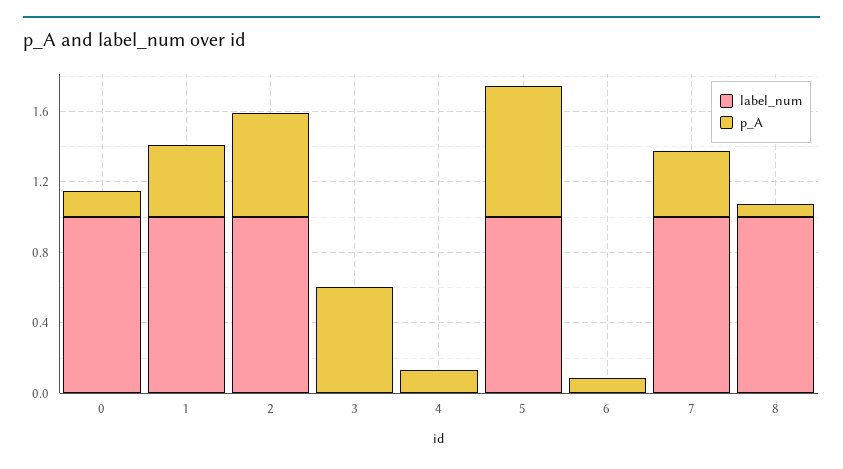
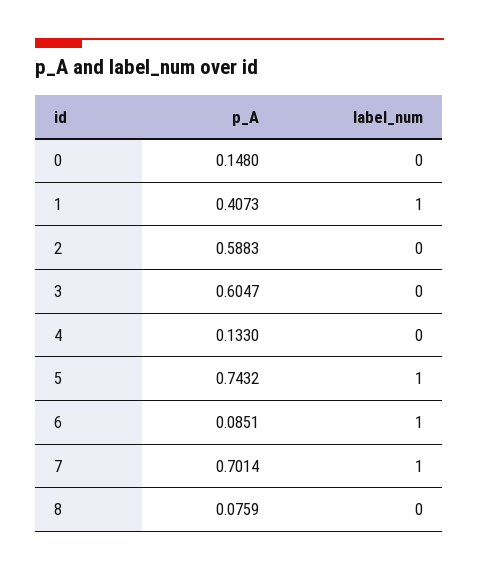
label_num, 0: 1 -> 0
label_num, 2: 1 -> 0
label_num, 6: 0 -> 1
p_A, 7: 0.4 -> 0.7014
label_num, 8: 1 -> 0

